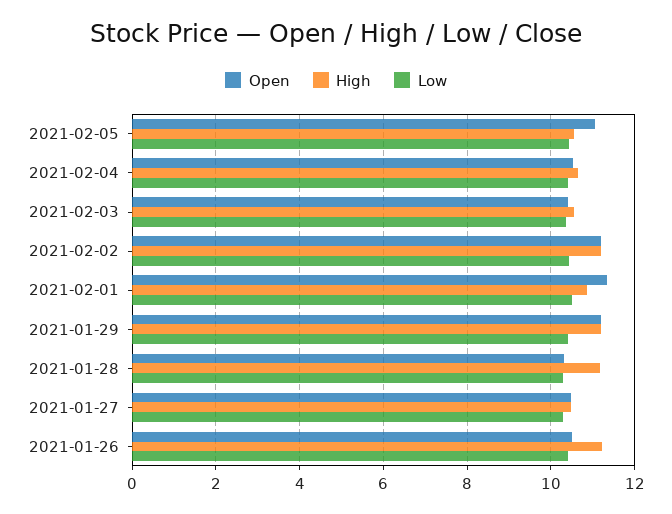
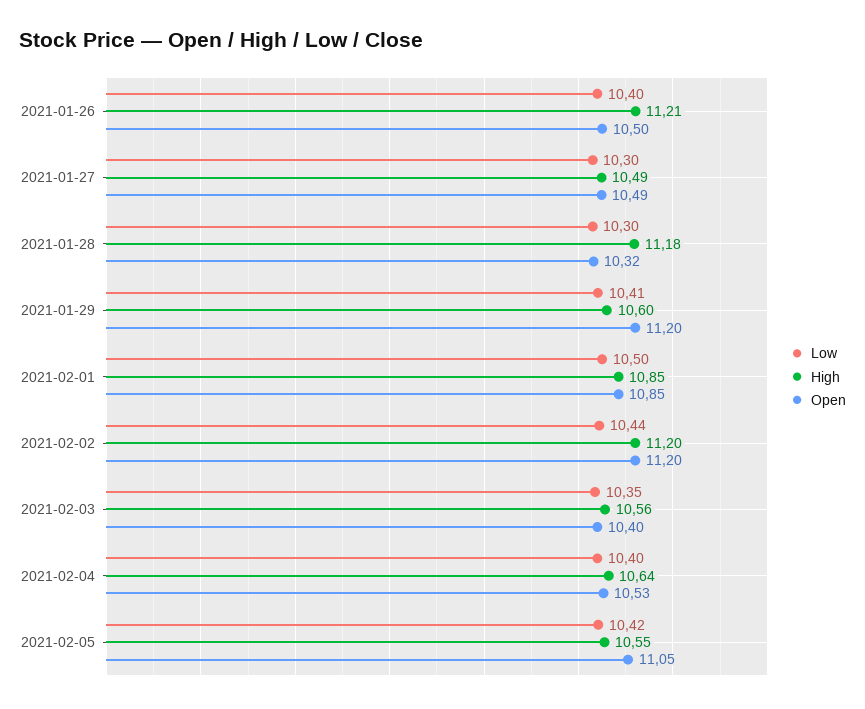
Open, 2021-02-01: 11.4 -> 10.85
High, 2021-01-29: 11.2 -> 10.6

